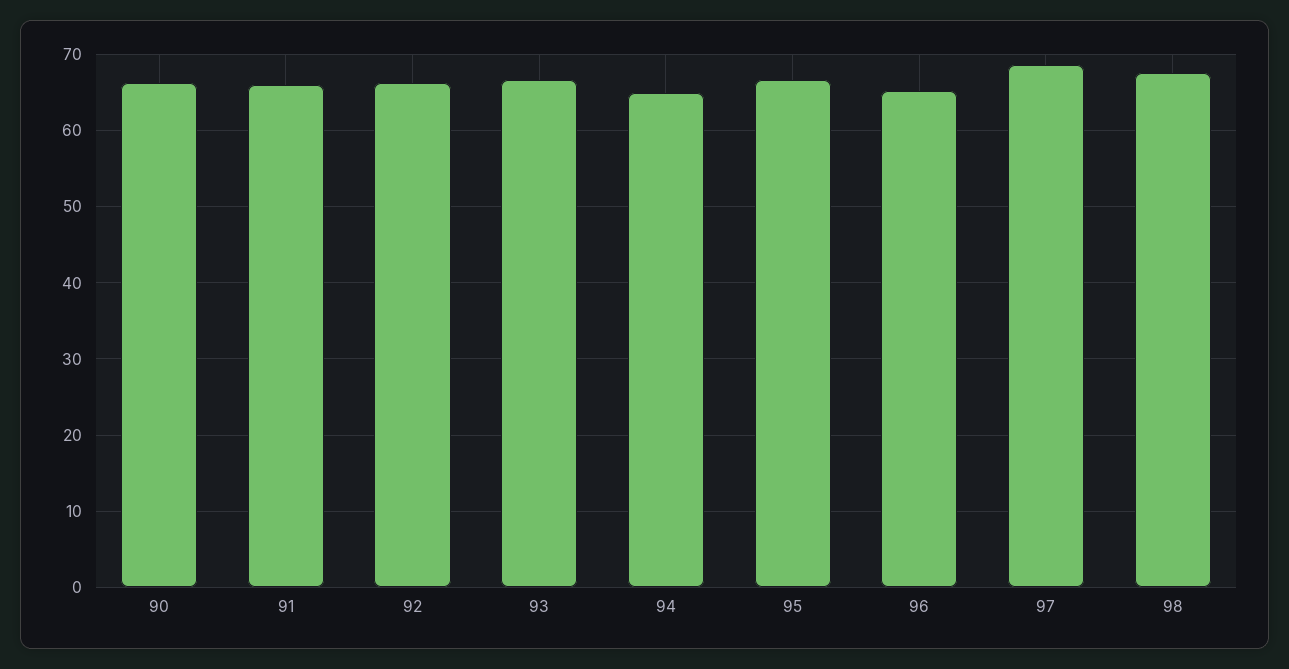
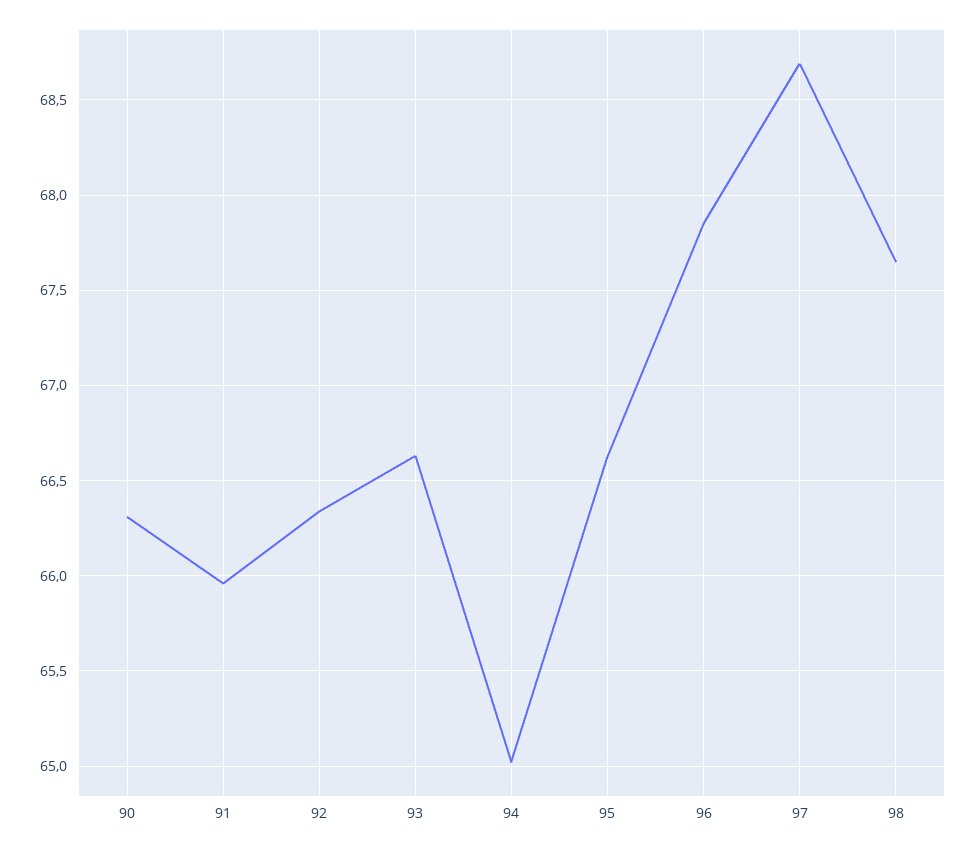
96: 65 -> 67.85

